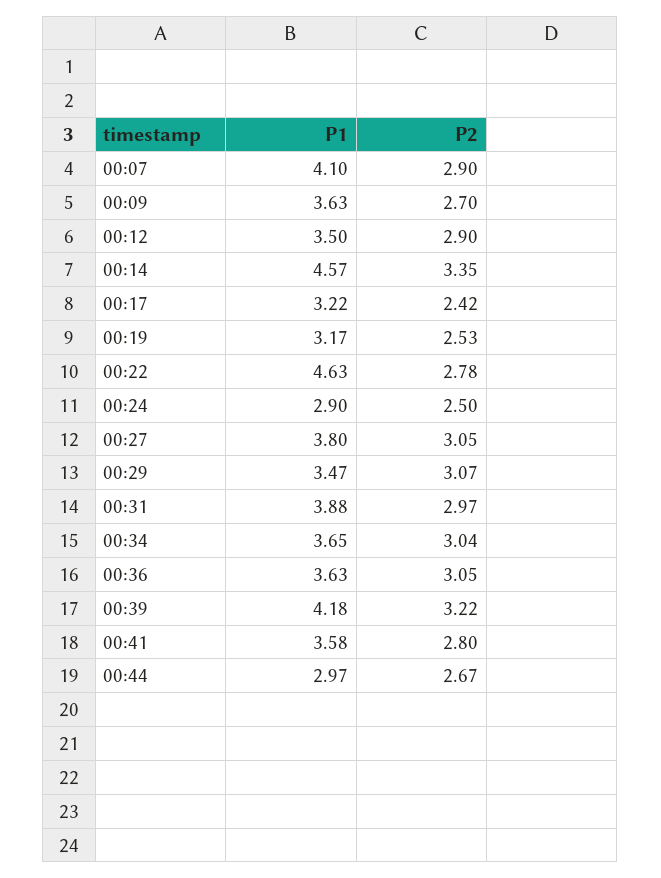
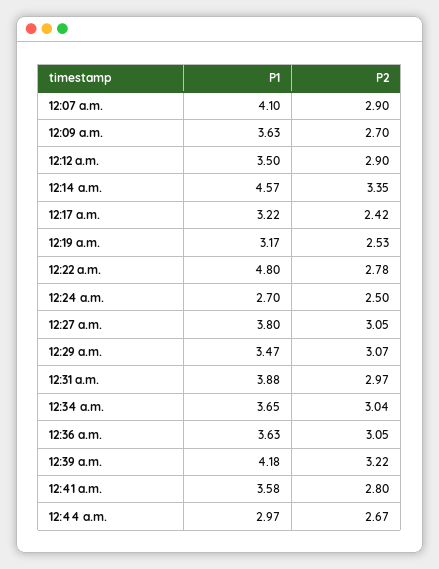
P1, 00:22: 4.63 -> 4.8
P1, 00:24: 2.9 -> 2.7

